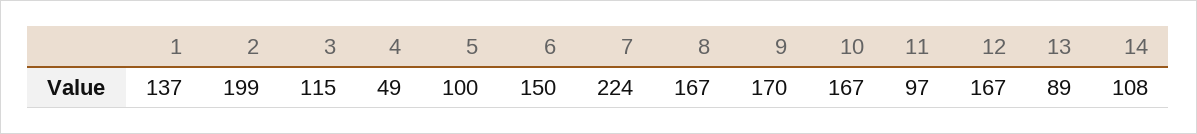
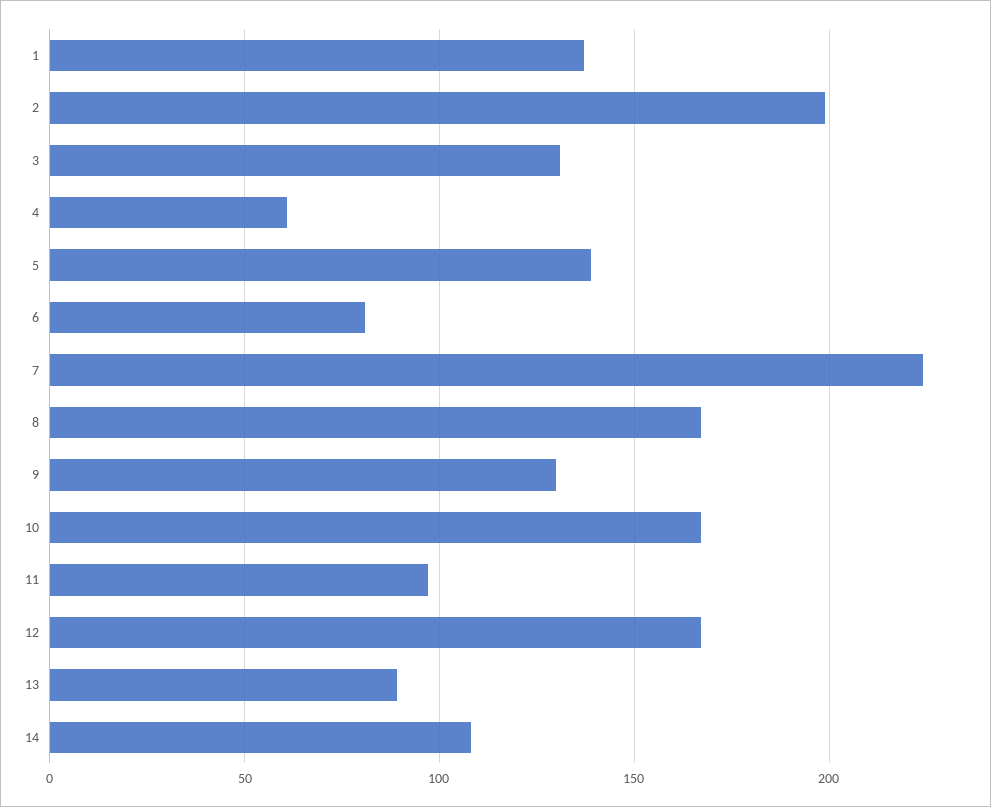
3: 115 -> 130
4: 49 -> 60
5: 100 -> 140
6: 150 -> 80
9: 170 -> 130

